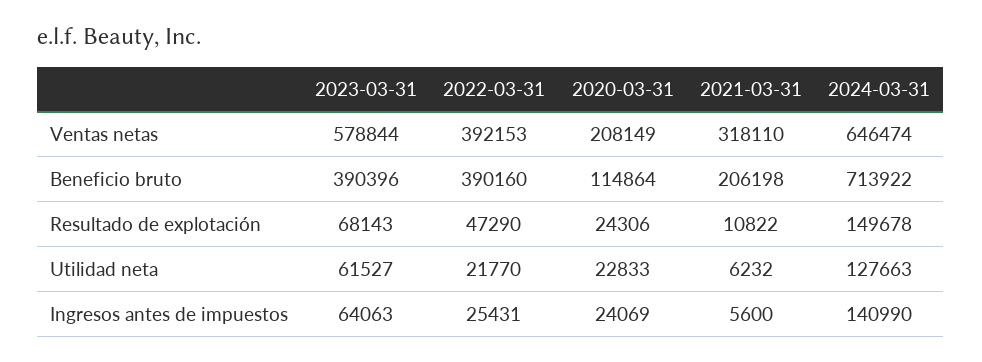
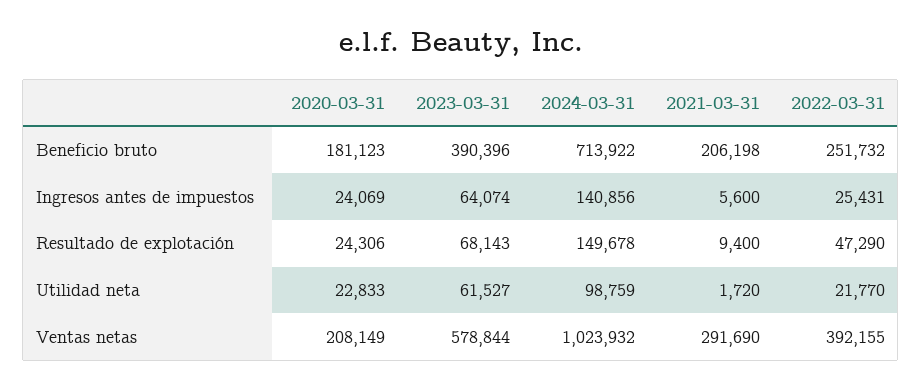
2022-03-31, Ventas netas: 392153 -> 392155
2021-03-31, Ventas netas: 318110 -> 291690
2024-03-31, Ventas netas: 646474 -> 1023932
2022-03-31, Beneficio bruto: 390160 -> 251732
2020-03-31, Beneficio bruto: 114864 -> 181123
2021-03-31, Resultado de explotación: 10822 -> 9400
2021-03-31, Utilidad neta: 6232 -> 1720
2024-03-31, Utilidad neta: 127663 -> 98759
2023-03-31, Ingresos antes de impuestos: 64063 -> 64074
2024-03-31, Ingresos antes de impuestos: 140990 -> 140856

